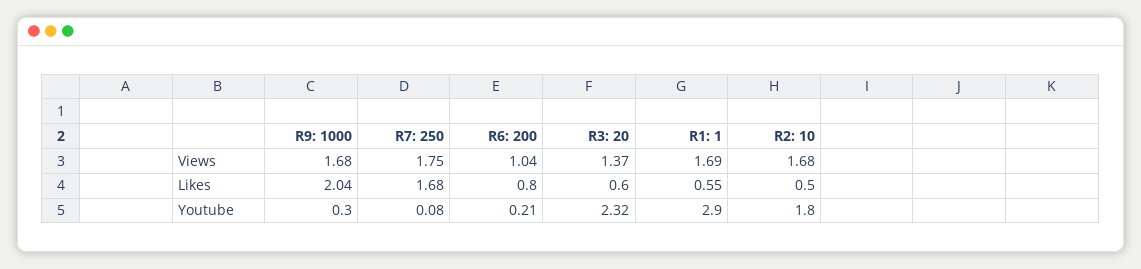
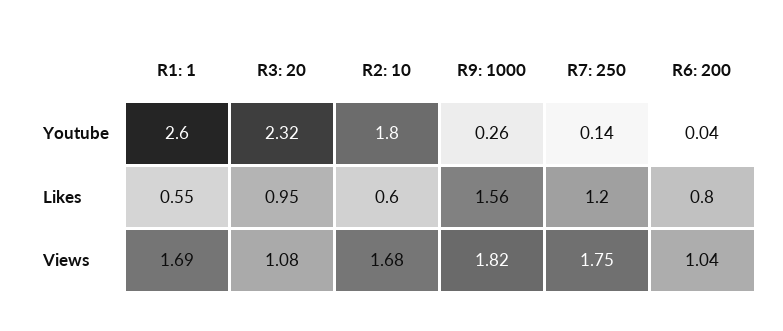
R9: 1000, Views: 1.68 -> 1.82
R3: 20, Views: 1.37 -> 1.08
R9: 1000, Likes: 2.04 -> 1.56
R7: 250, Likes: 1.68 -> 1.2
R3: 20, Likes: 0.6 -> 0.95
R2: 10, Likes: 0.5 -> 0.6
R9: 1000, Youtube: 0.3 -> 0.26
R7: 250, Youtube: 0.08 -> 0.14
R6: 200, Youtube: 0.21 -> 0.04
R1: 1, Youtube: 2.9 -> 2.6

